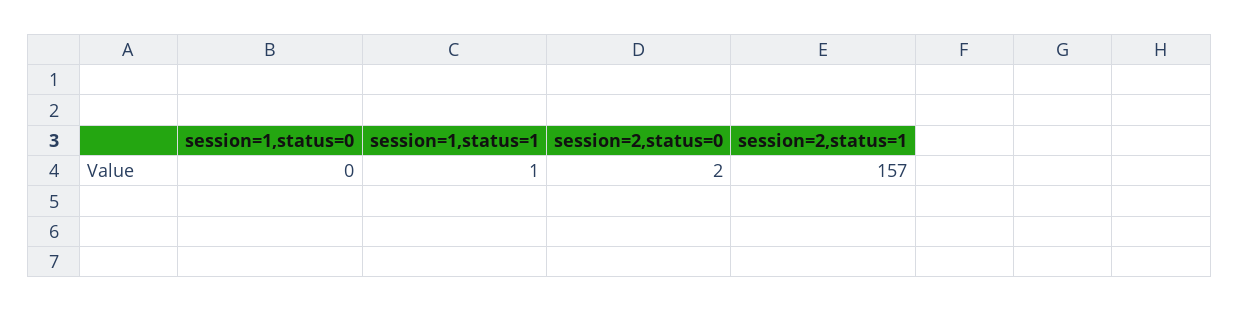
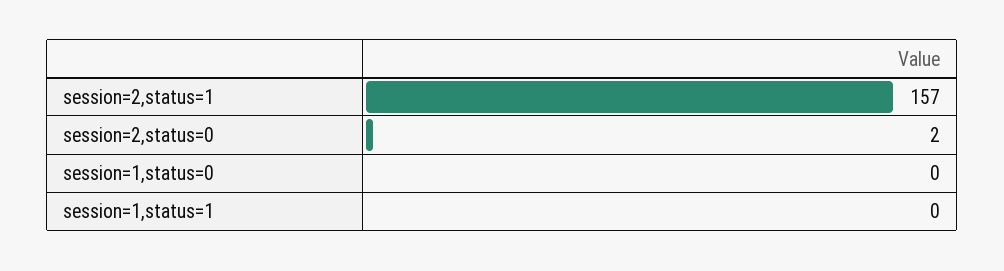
session=1,status=1: 1 -> 0

